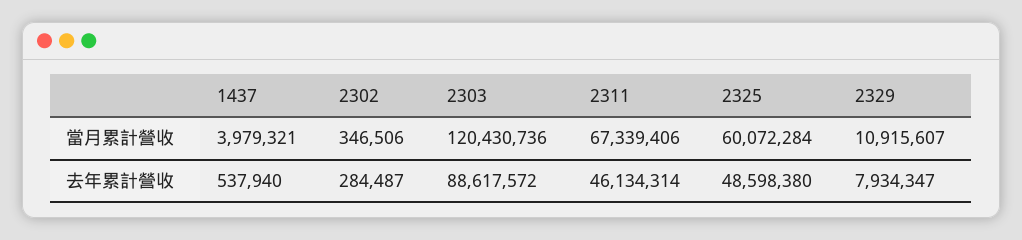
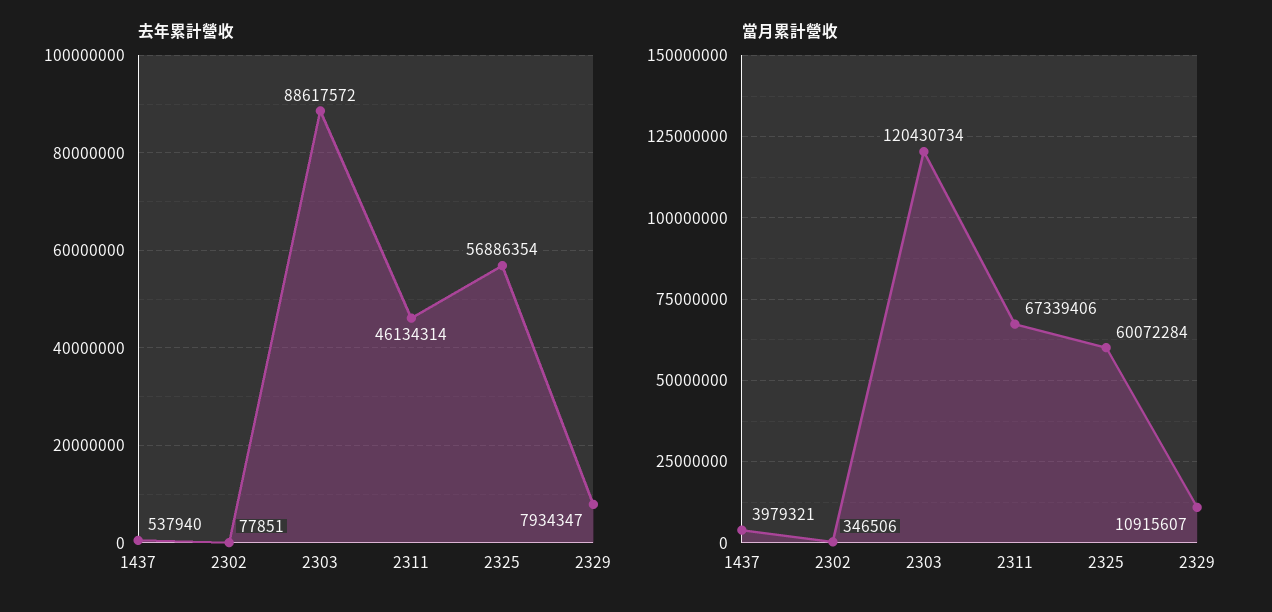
當月累計營收, 2303: 120430736 -> 120430734
去年累計營收, 2302: 284487 -> 77851
去年累計營收, 2325: 48598380 -> 56886354

